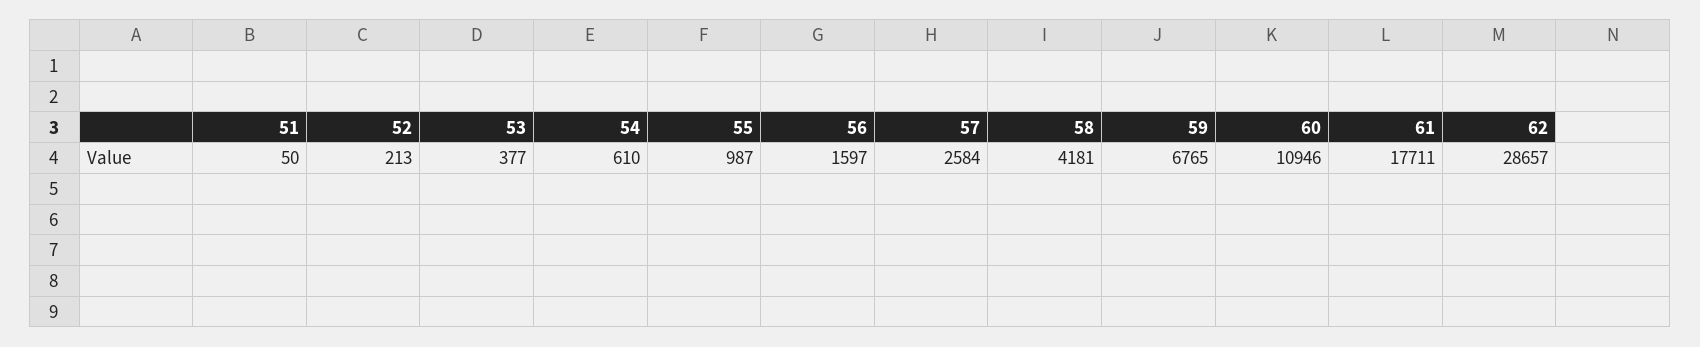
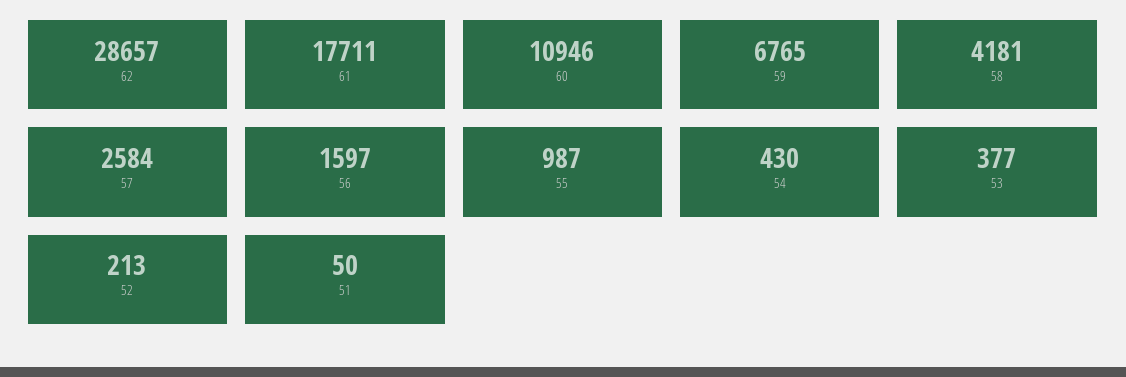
54: 610 -> 430

